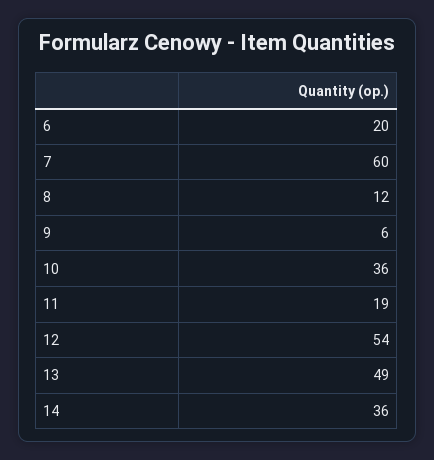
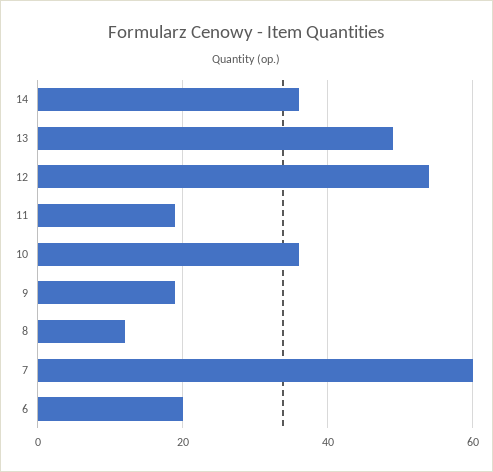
9: 6 -> 20

